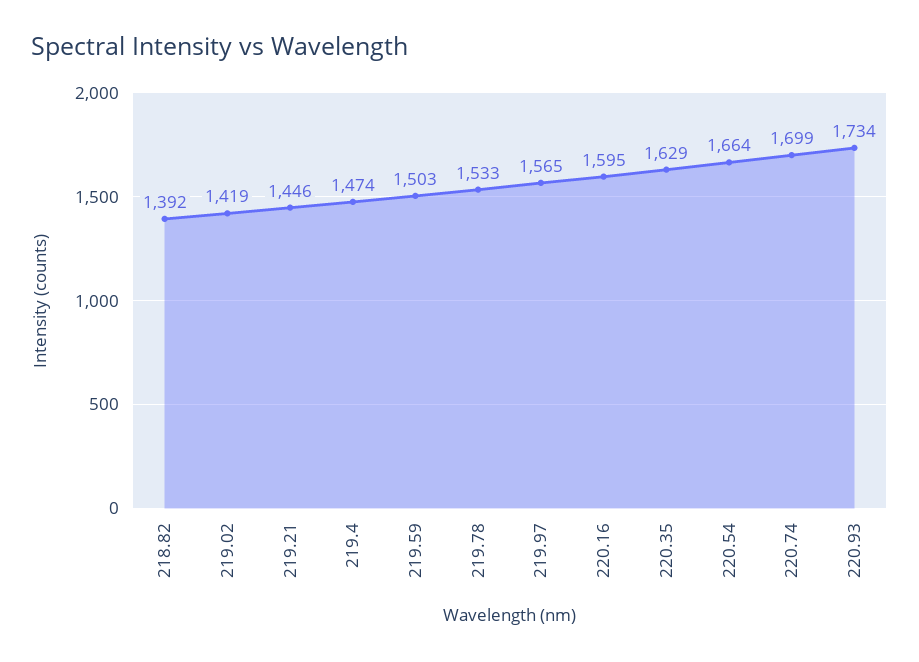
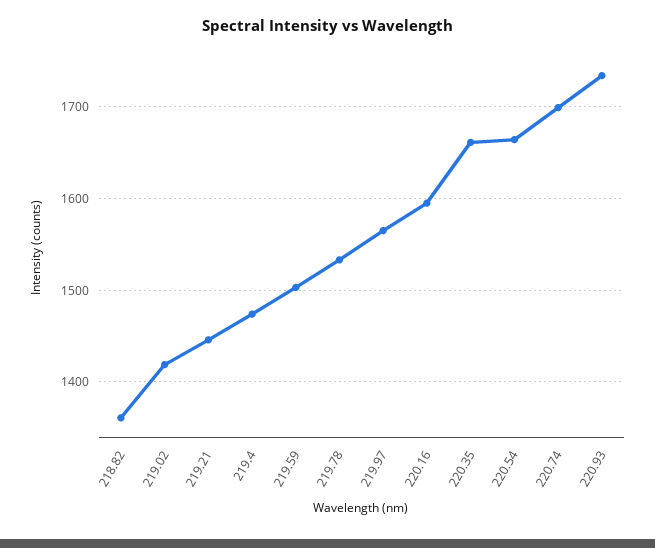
218.82: 1392 -> 1360
220.35: 1629 -> 1660

